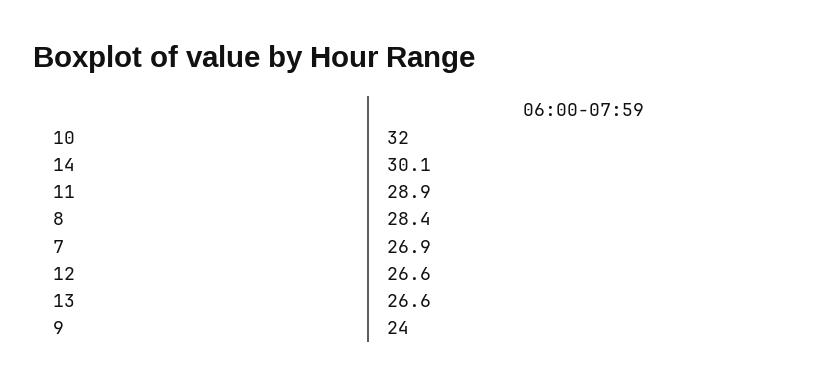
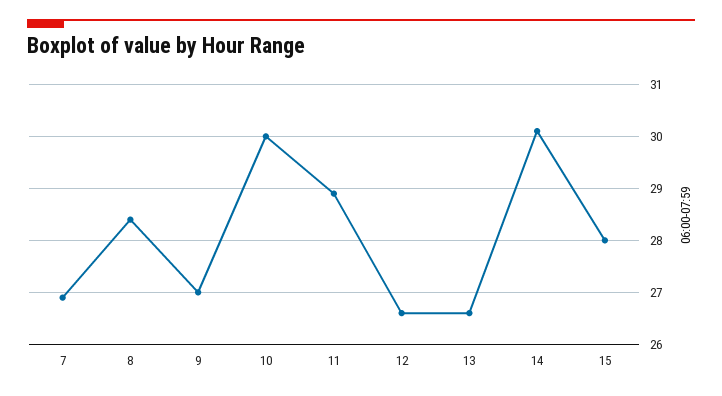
10: 32 -> 30
9: 24 -> 27
15: none -> 28

